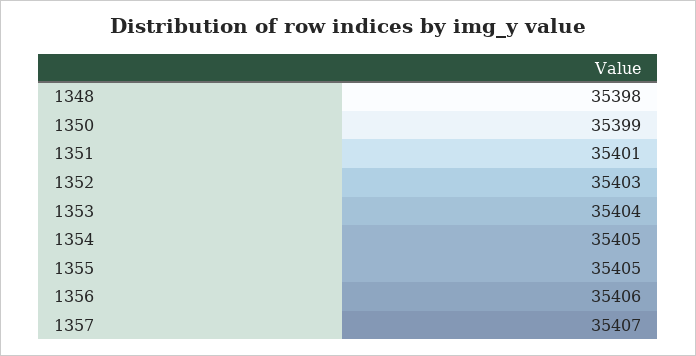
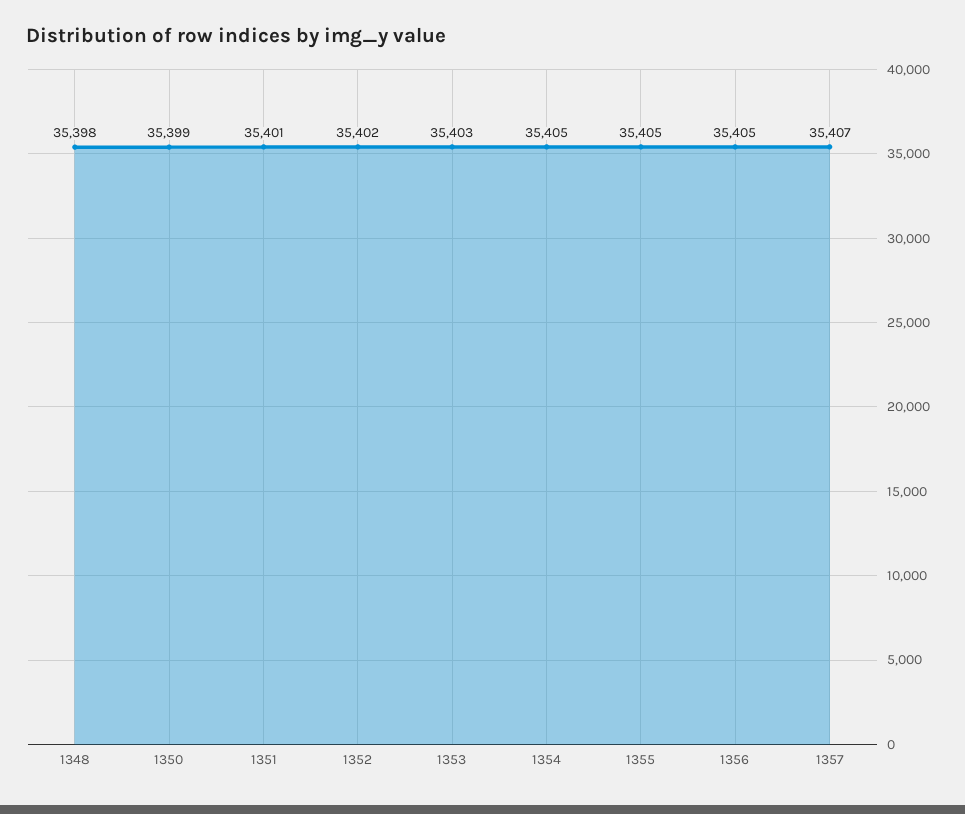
1352: 35403 -> 35402
1353: 35404 -> 35403
1356: 35406 -> 35405

